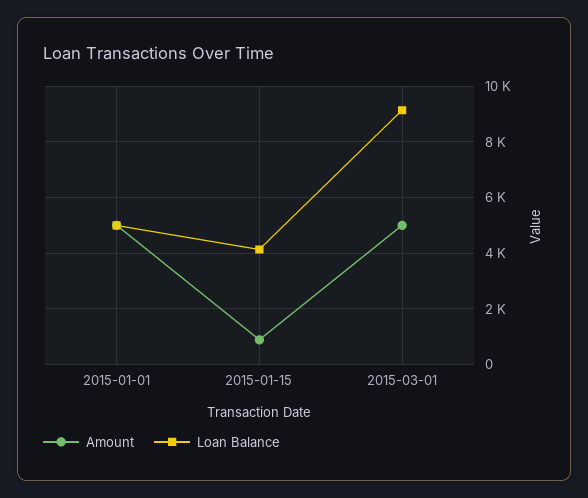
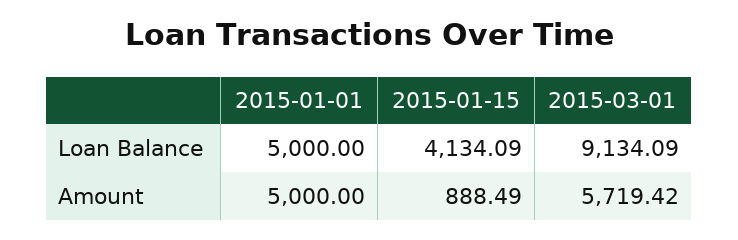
Amount, 2015-03-01: 5000 -> 5719.42

